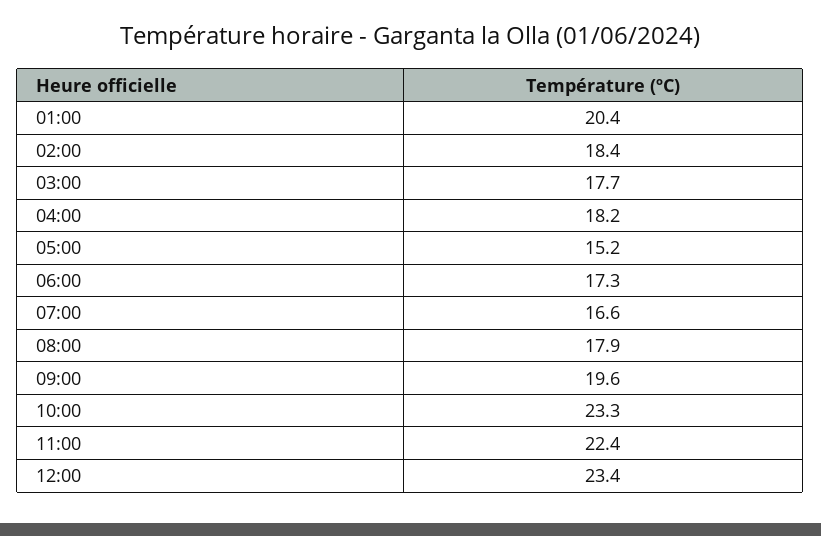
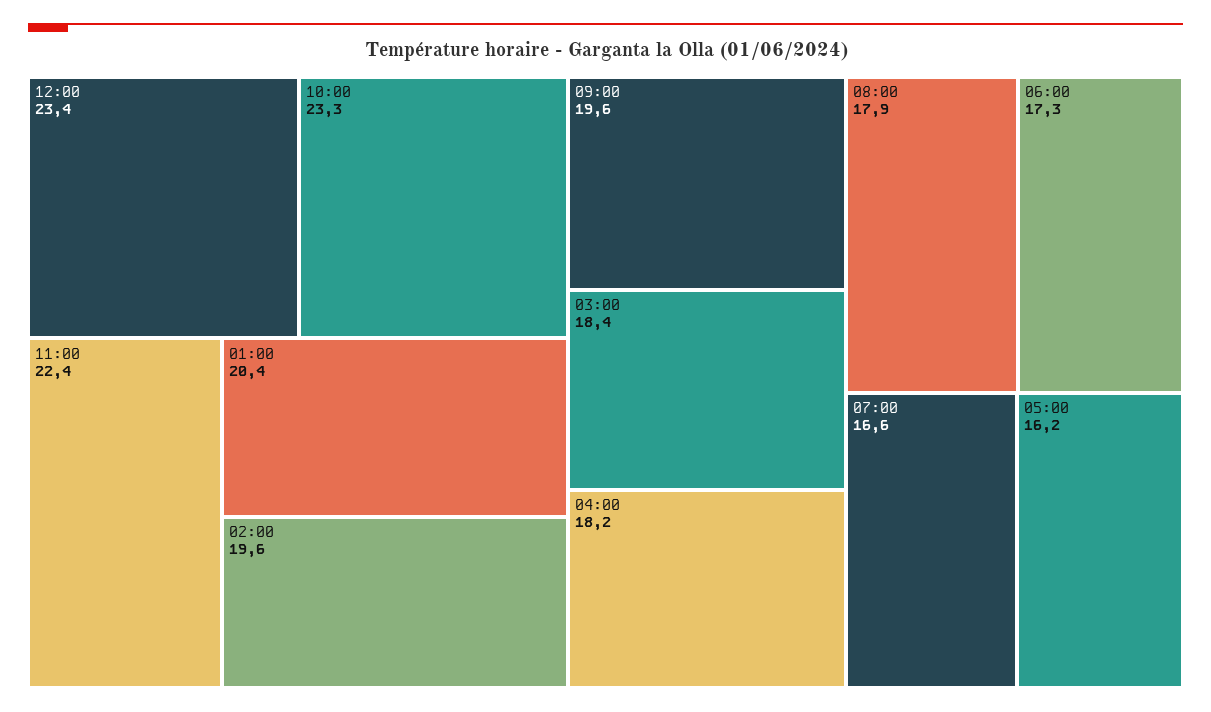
02:00: 18.4 -> 19.6
03:00: 17.7 -> 18.4
05:00: 15.2 -> 16.2

